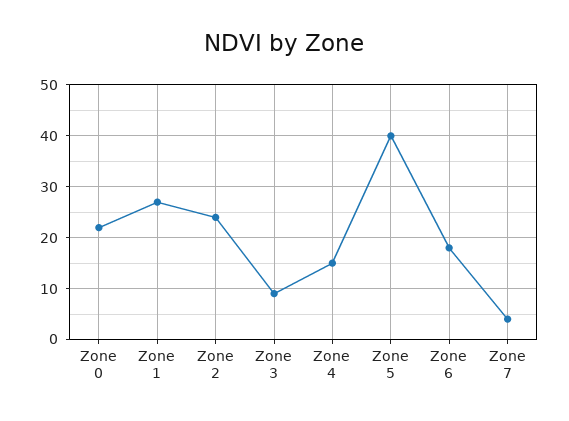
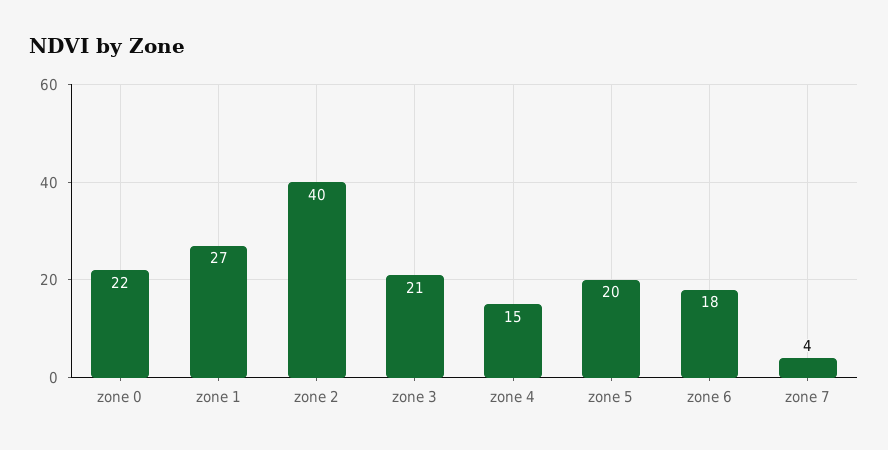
Zone 2: 25 -> 40
Zone 3: 10 -> 21
Zone 5: 40 -> 20

